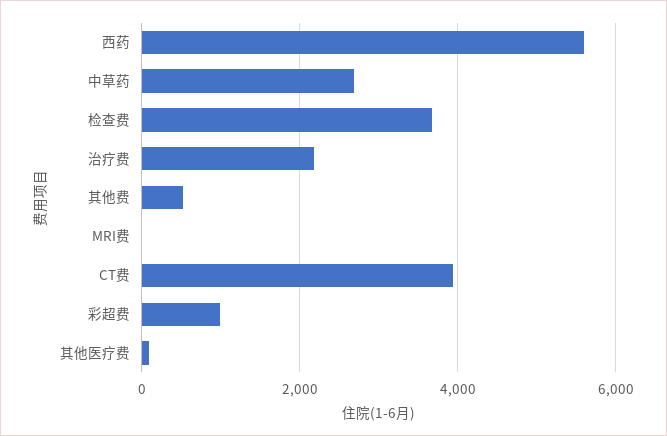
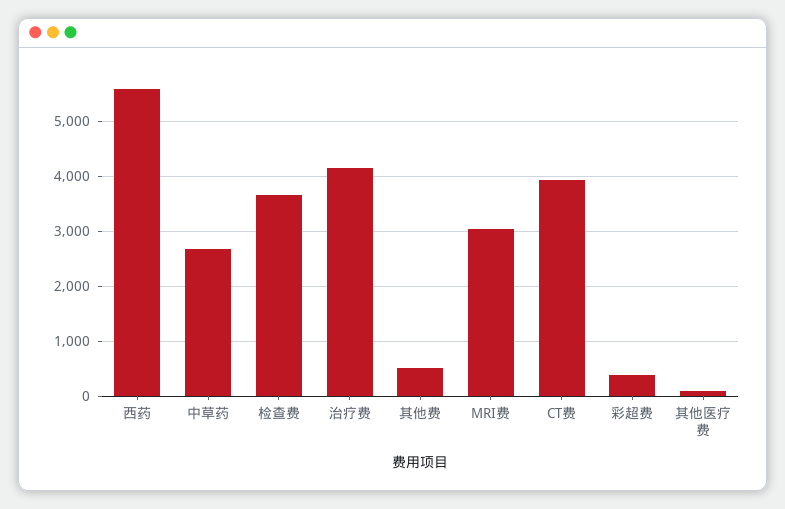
治疗费: 2200 -> 4200
MRI费: 0 -> 3000
彩超费: 1000 -> 400

